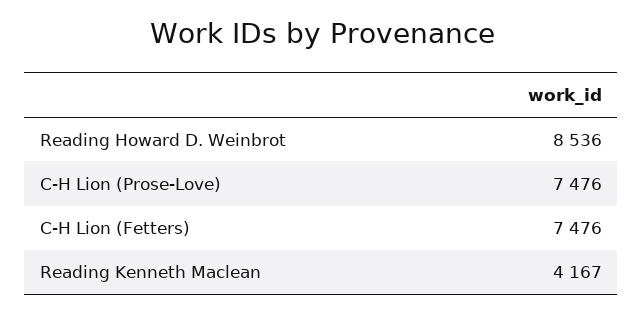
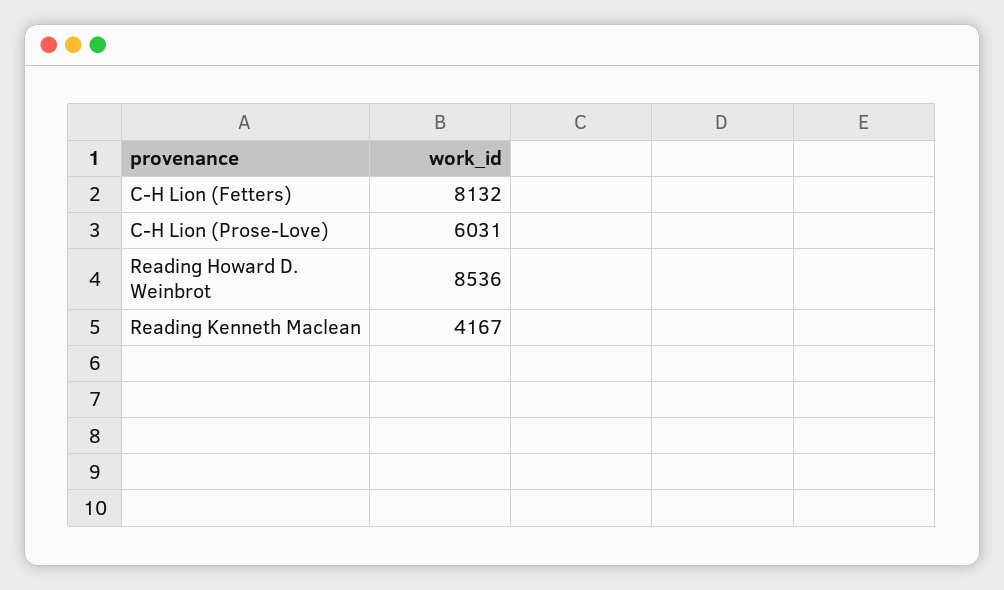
C-H Lion (Prose-Love): 7476 -> 6031
C-H Lion (Fetters): 7476 -> 8132

